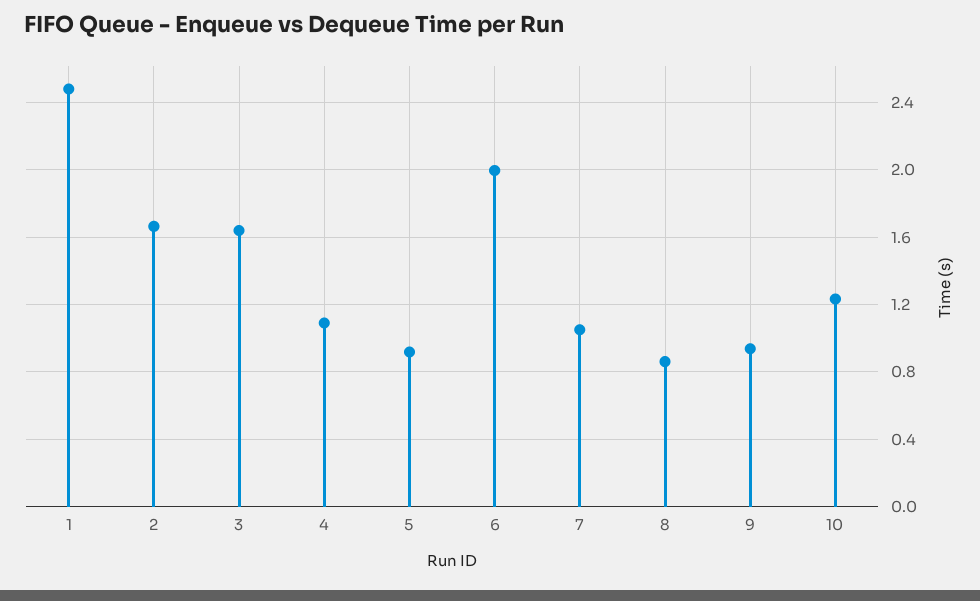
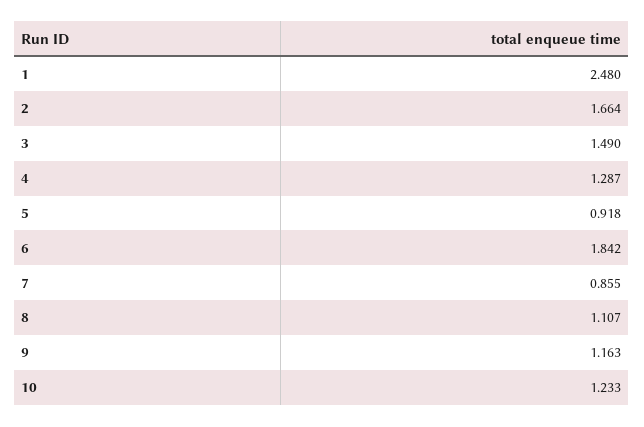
3: 1.65 -> 1.49
4: 1.1 -> 1.287
6: 2 -> 1.842
7: 1.05 -> 0.855
8: 0.85 -> 1.107
9: 0.95 -> 1.163

